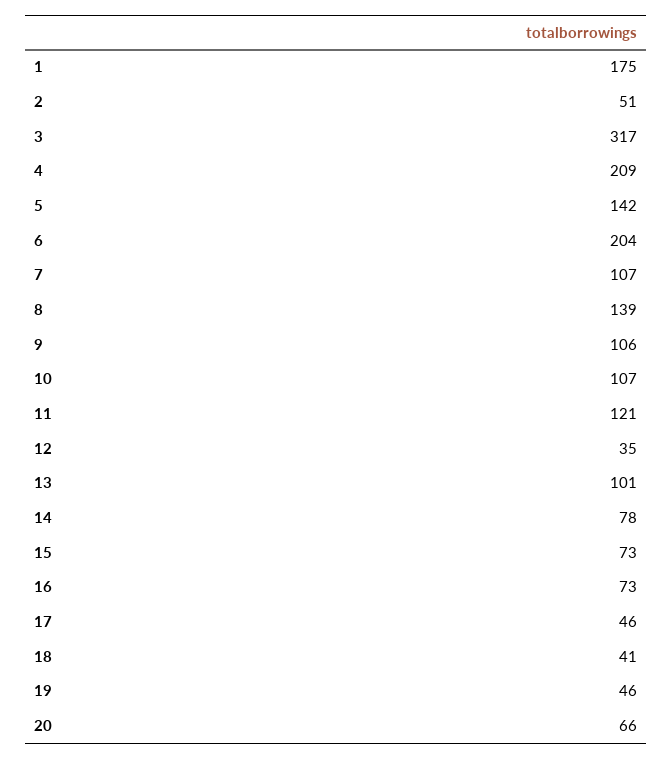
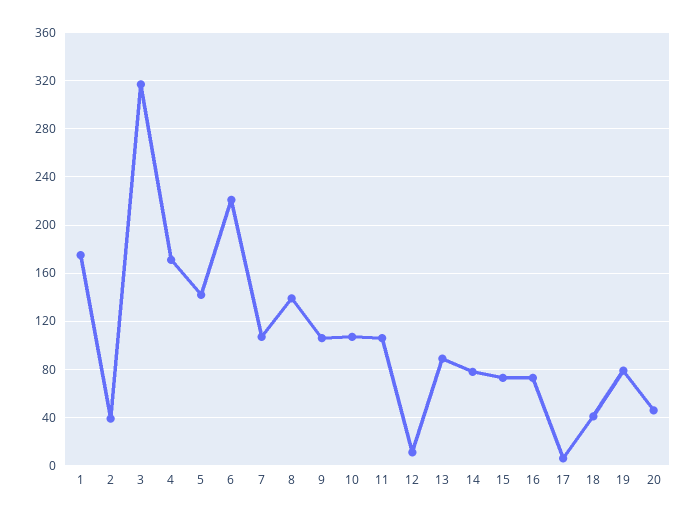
2: 51 -> 40
4: 209 -> 170
6: 204 -> 220
11: 121 -> 105
12: 35 -> 10
13: 101 -> 90
17: 46 -> 5
19: 46 -> 80
20: 66 -> 45

